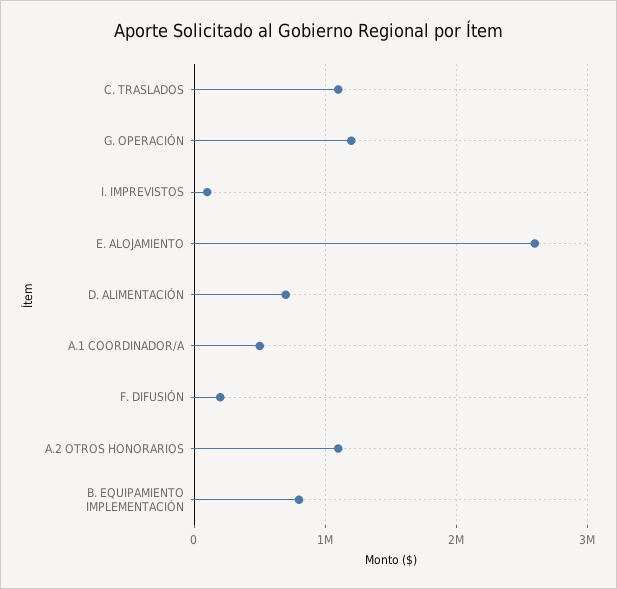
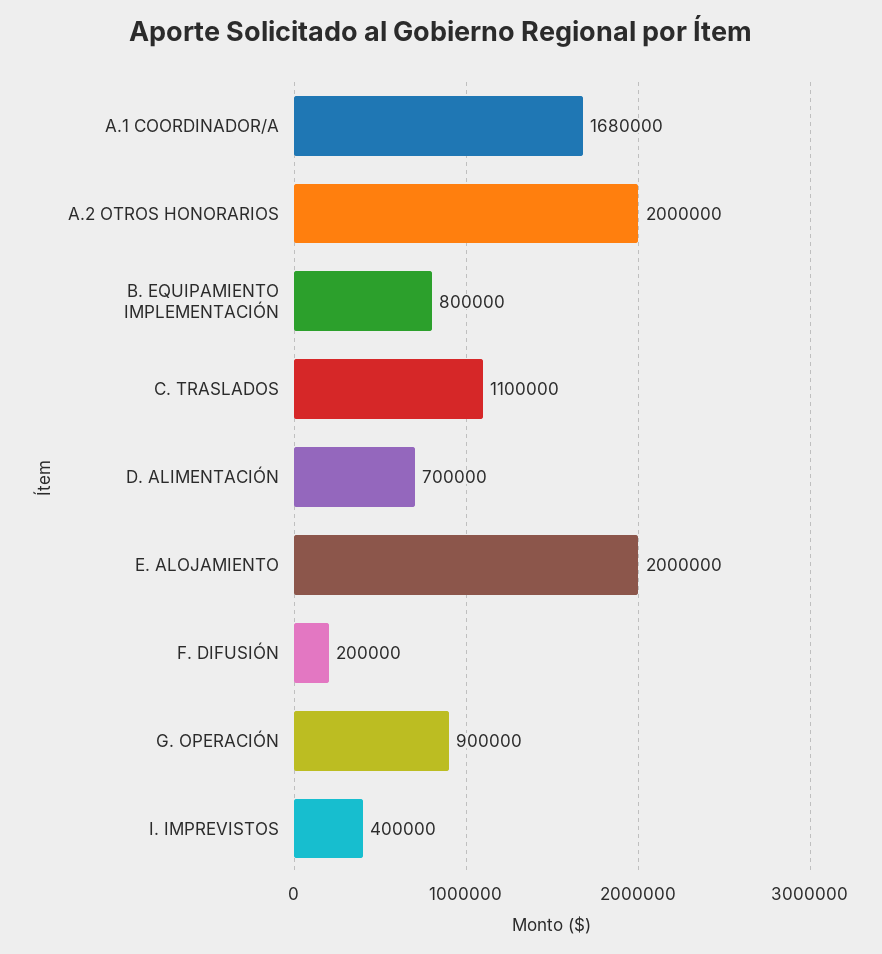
G. OPERACIÓN: 1200000 -> 900000
I. IMPREVISTOS: 100000 -> 400000
E. ALOJAMIENTO: 2600000 -> 2000000
A.1 COORDINADOR/A: 500000 -> 1680000
A.2 OTROS HONORARIOS: 1100000 -> 2000000

